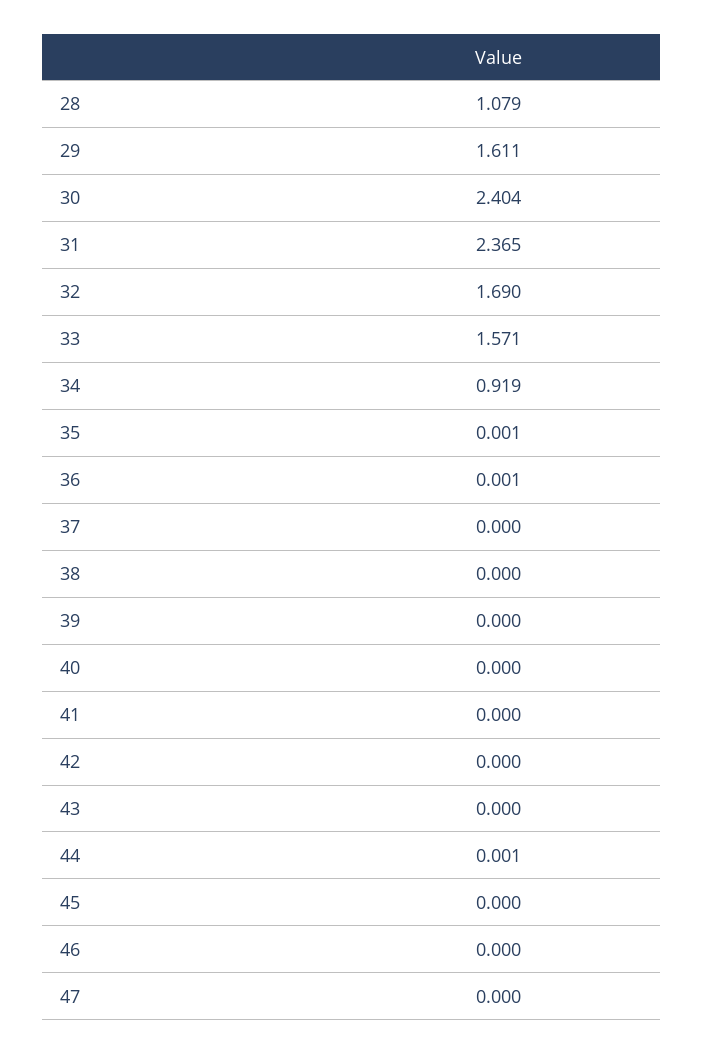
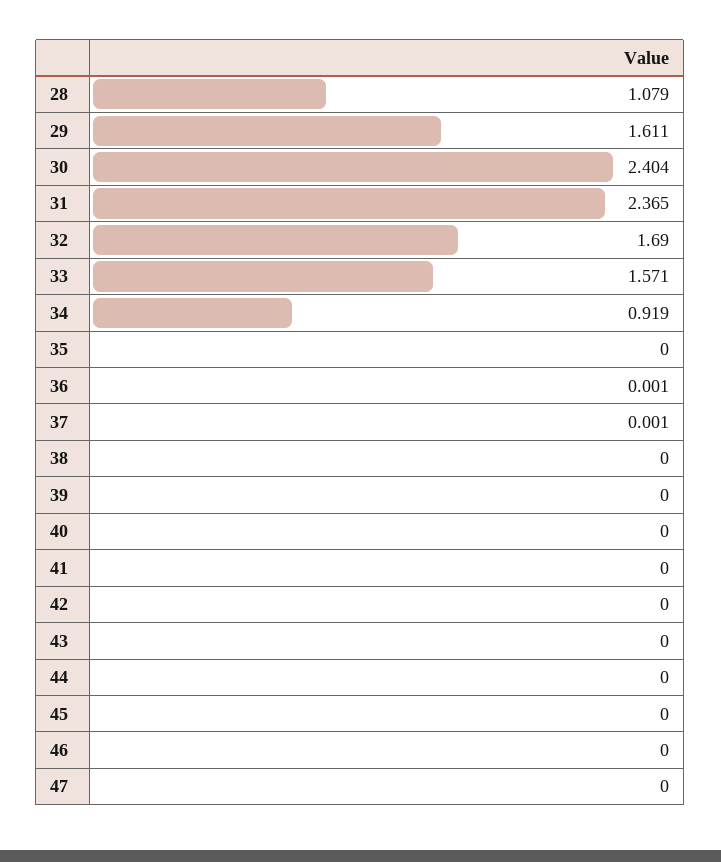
35: 0.001 -> 0
37: 0 -> 0.001
44: 0.001 -> 0

